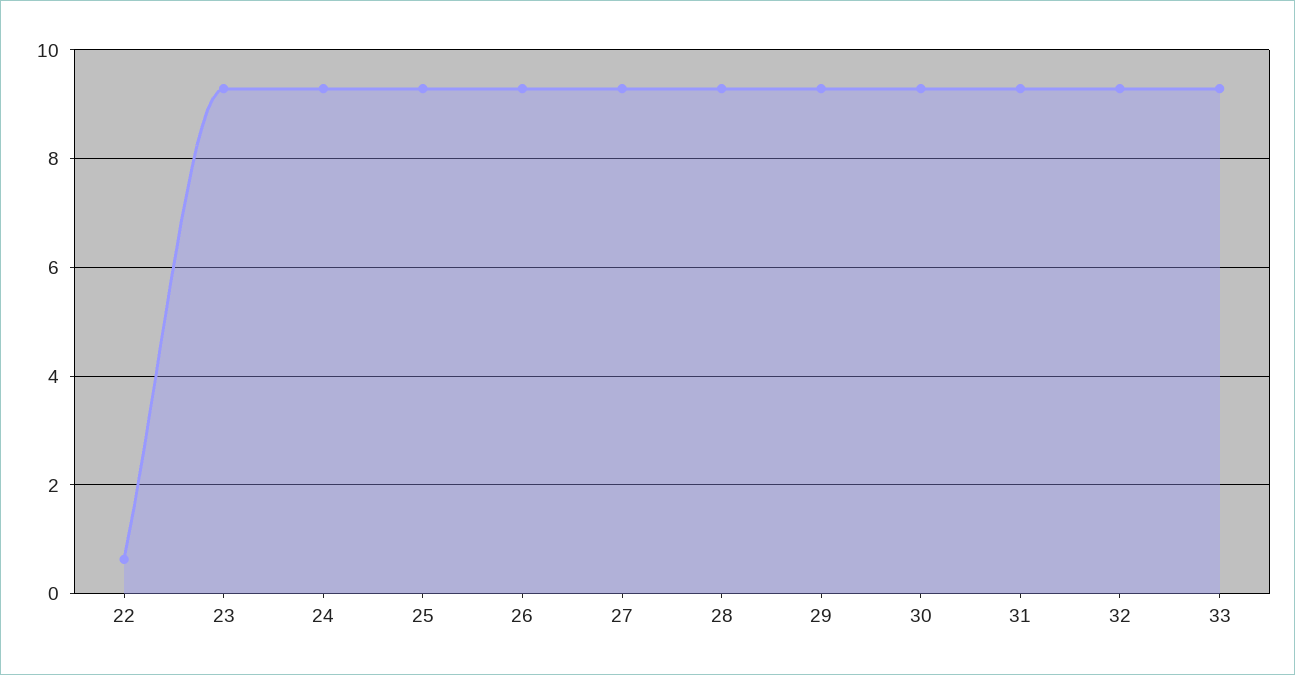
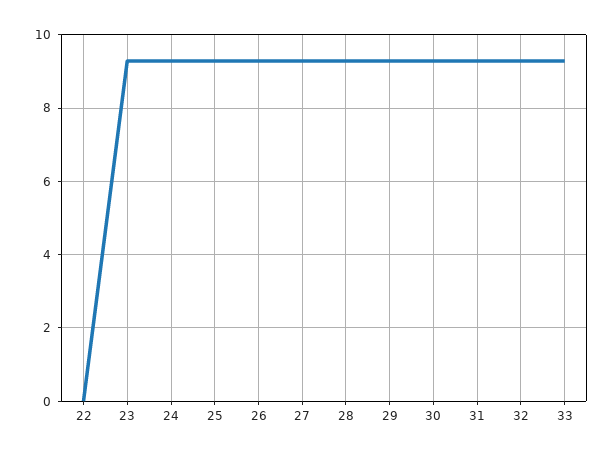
22: 0.6 -> 0

